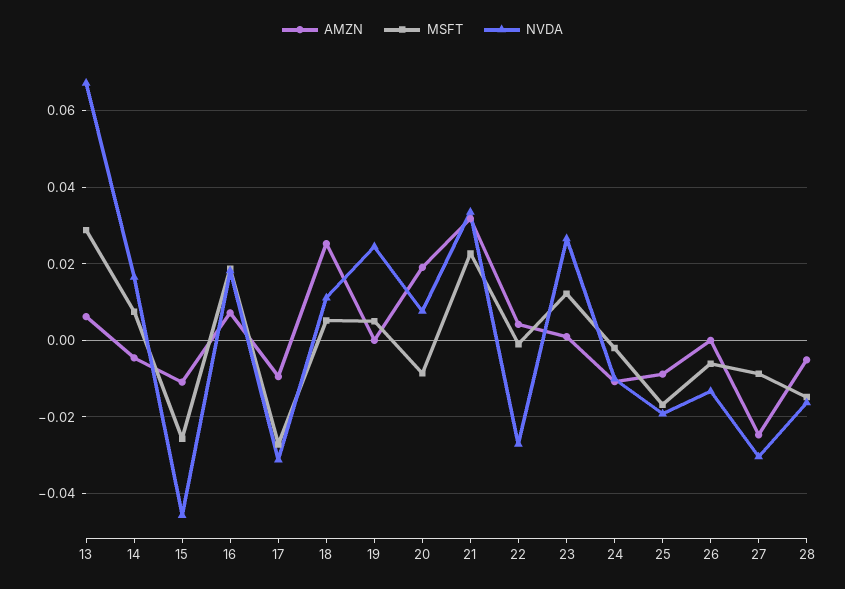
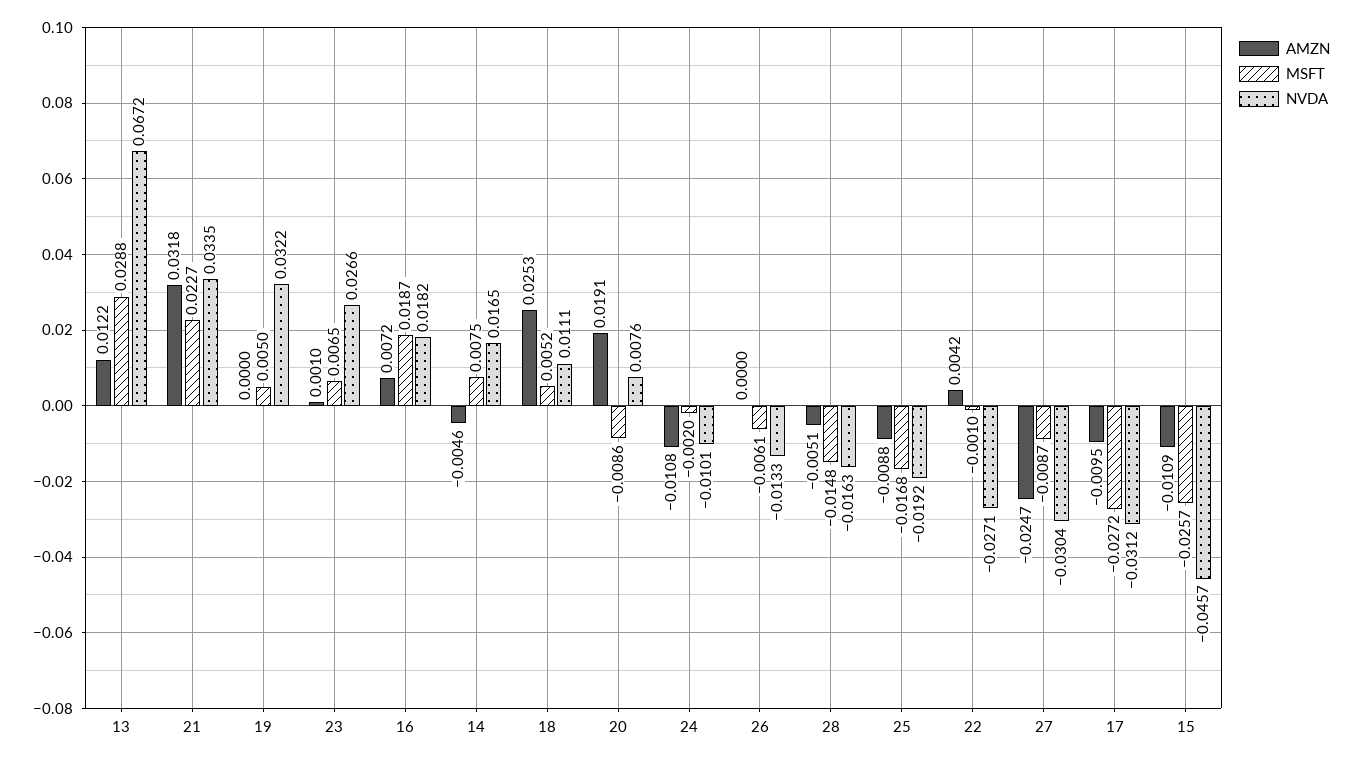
AMZN, 13: 0.006 -> 0.0122
NVDA, 19: 0.024 -> 0.0322
MSFT, 23: 0.012 -> 0.0065

